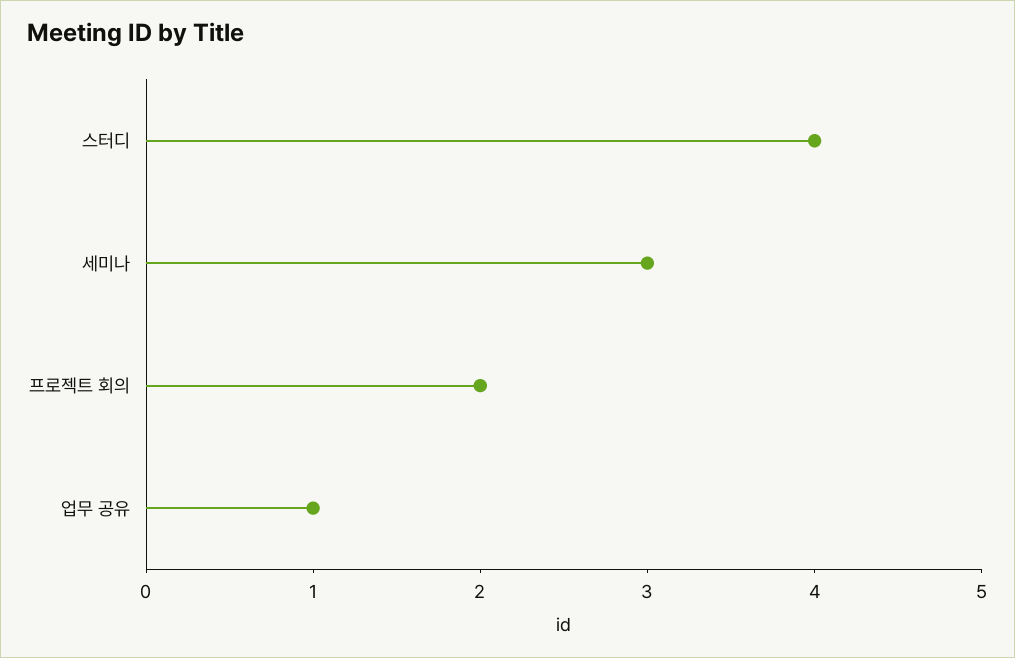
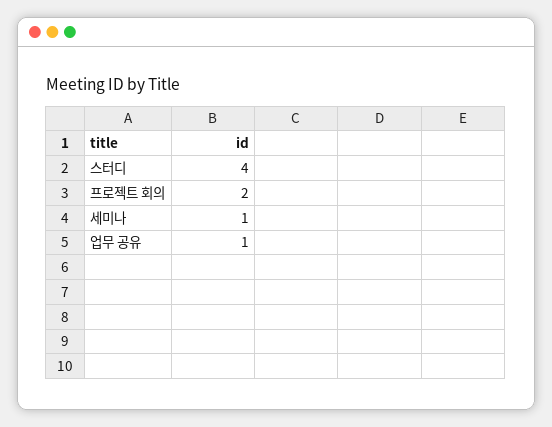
세미나: 3 -> 1

